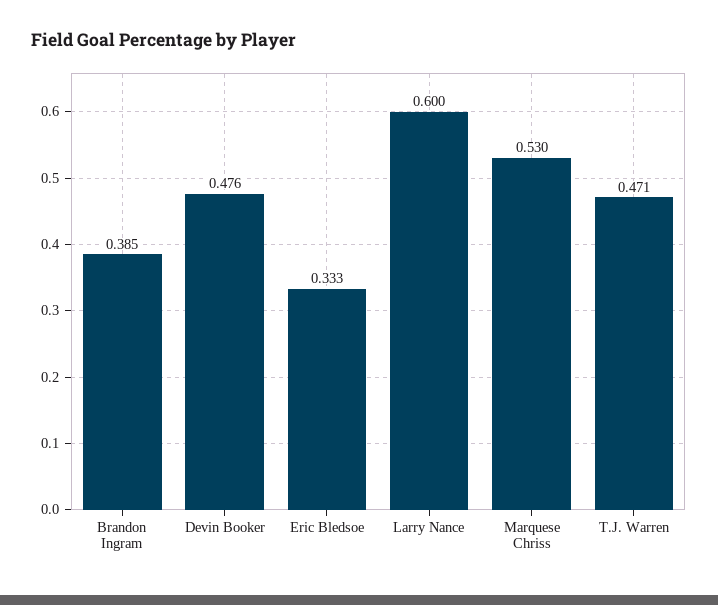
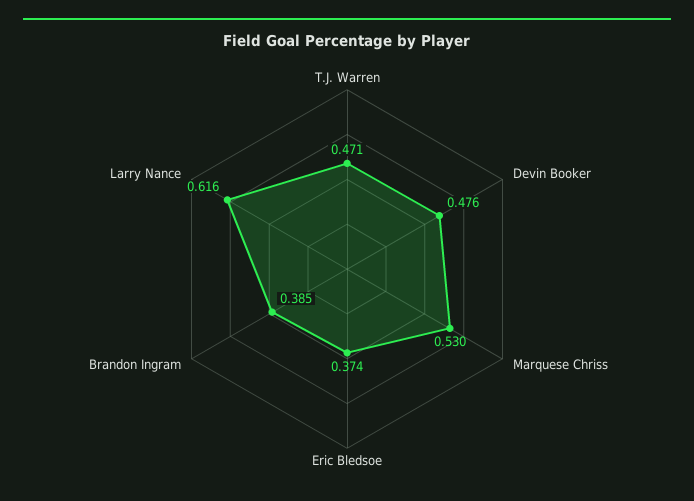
Eric Bledsoe: 0.333 -> 0.374
Larry Nance: 0.6 -> 0.616

